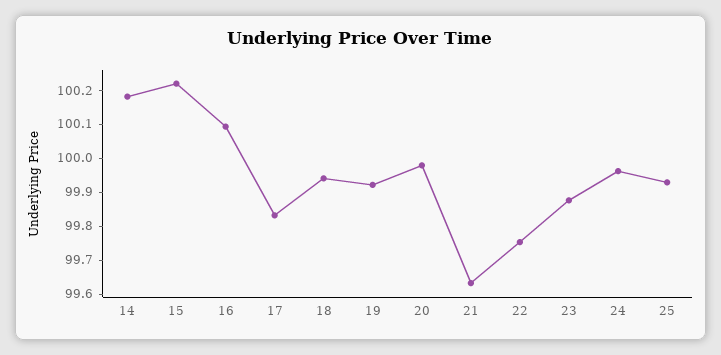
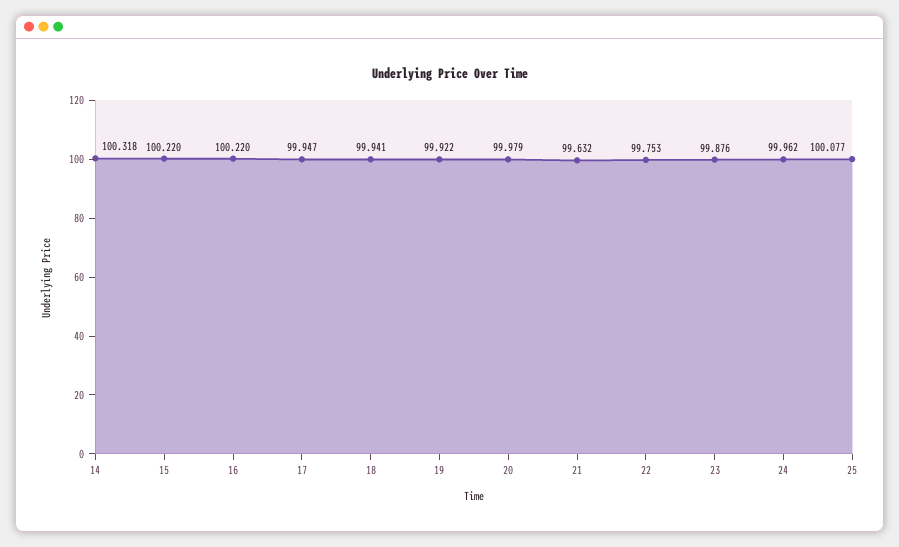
14: 100.175 -> 100.318
16: 100.1 -> 100.22
17: 99.825 -> 99.947
25: 99.925 -> 100.077

